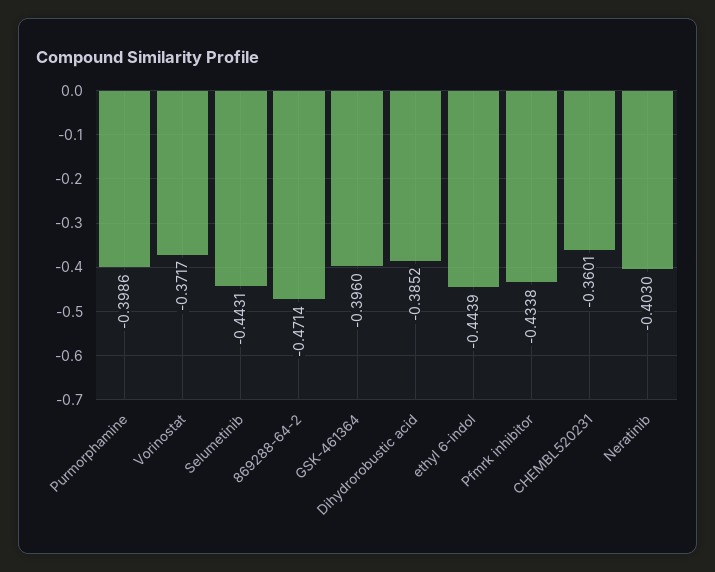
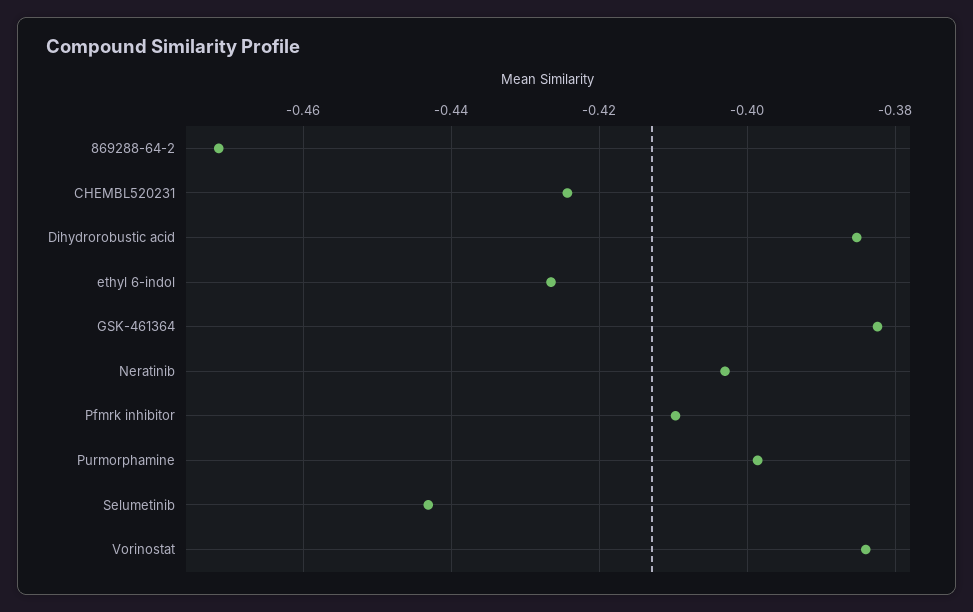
Vorinostat: -0.3717 -> -0.384
GSK-461364: -0.396 -> -0.382
ethyl 6-indol: -0.4439 -> -0.426
Pfmrk inhibitor: -0.4338 -> -0.41
CHEMBL520231: -0.3601 -> -0.424

